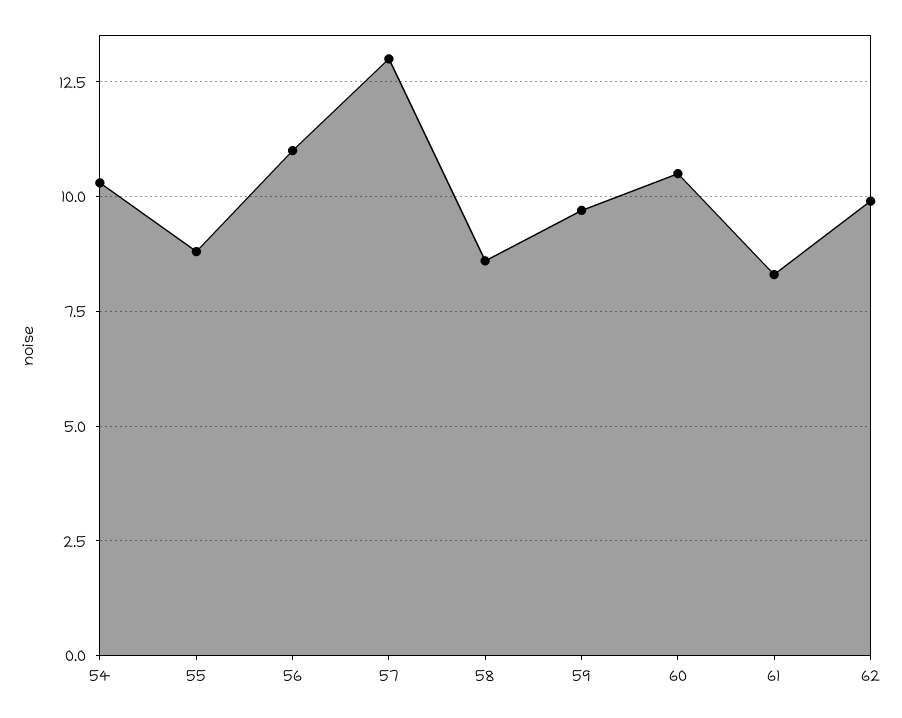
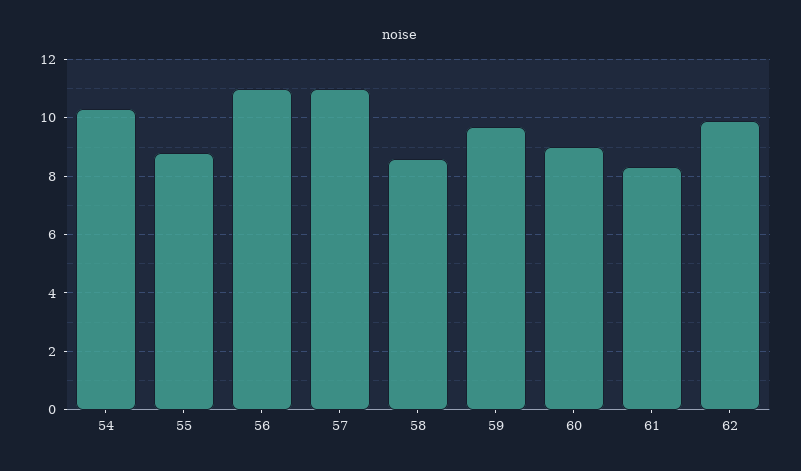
57: 13 -> 11
60: 10.5 -> 9

